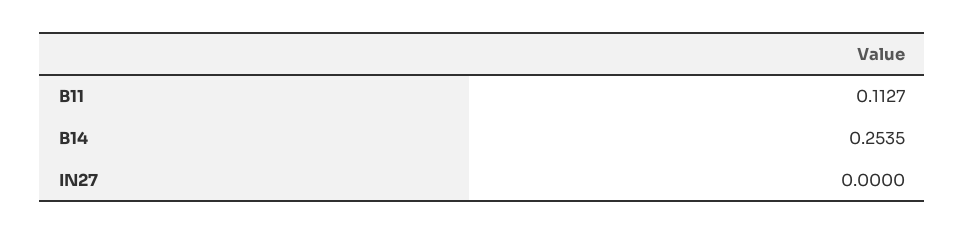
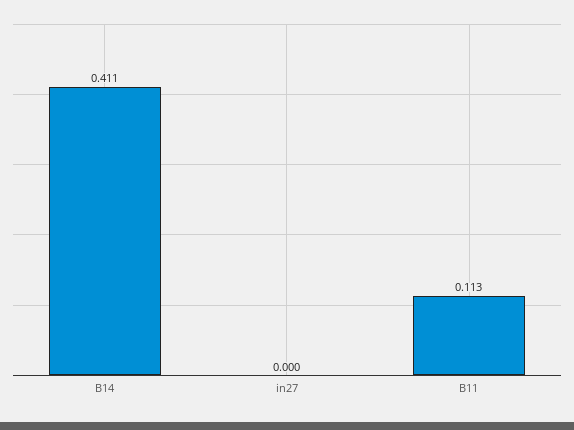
B14: 0.2535 -> 0.411

